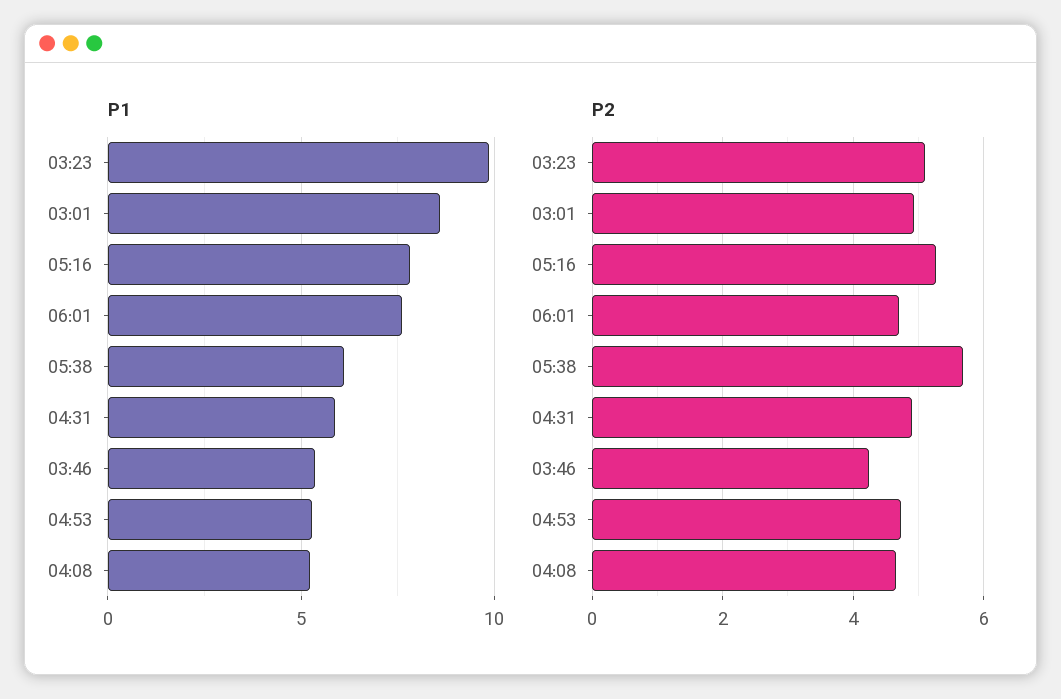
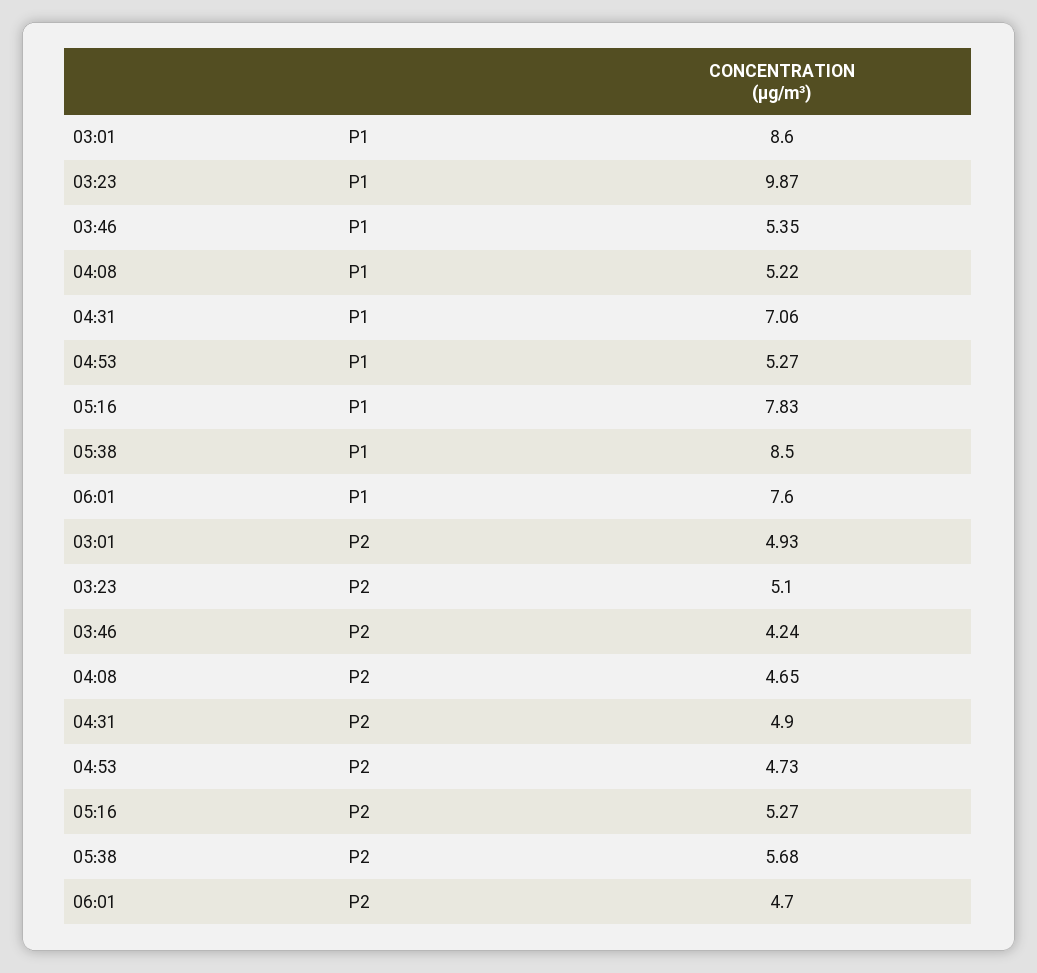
P1, 05:38: 6 -> 8.5
P1, 04:31: 6 -> 7.06

